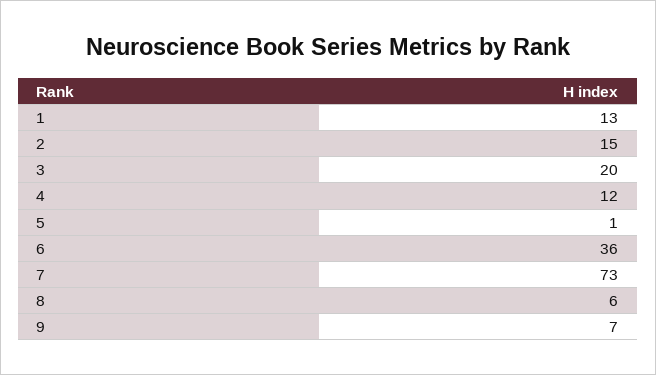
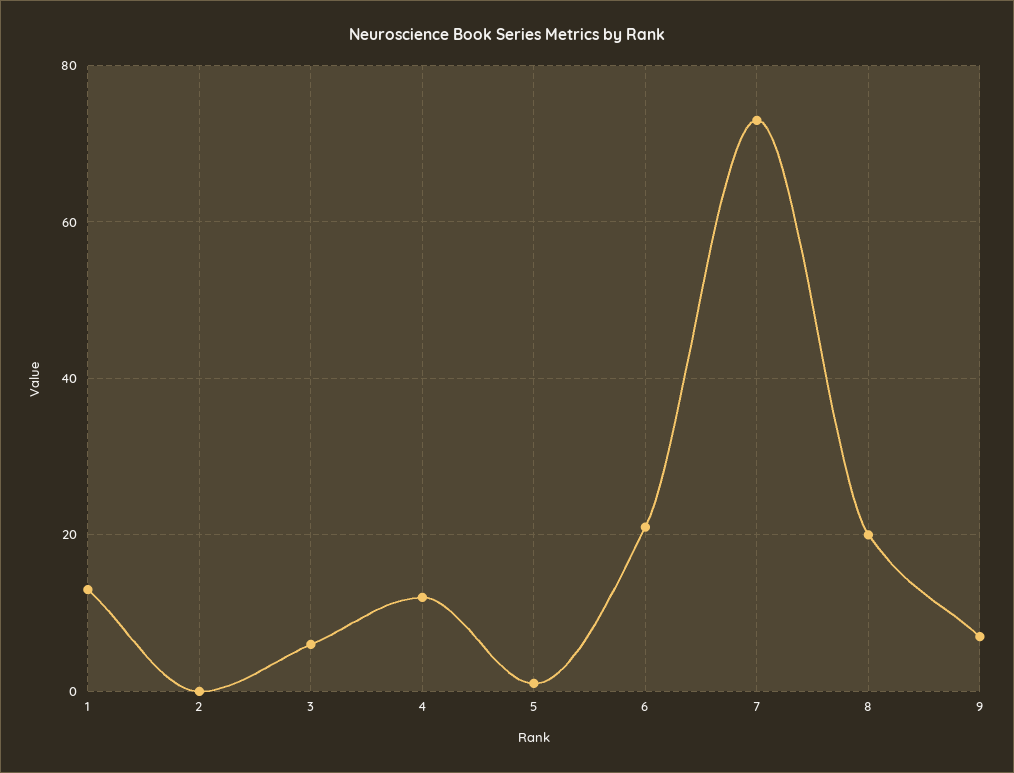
2: 15 -> 0
3: 20 -> 5
6: 36 -> 20
8: 6 -> 20

